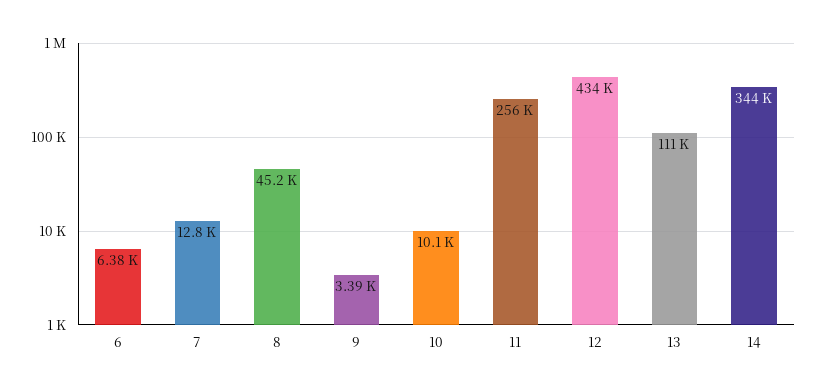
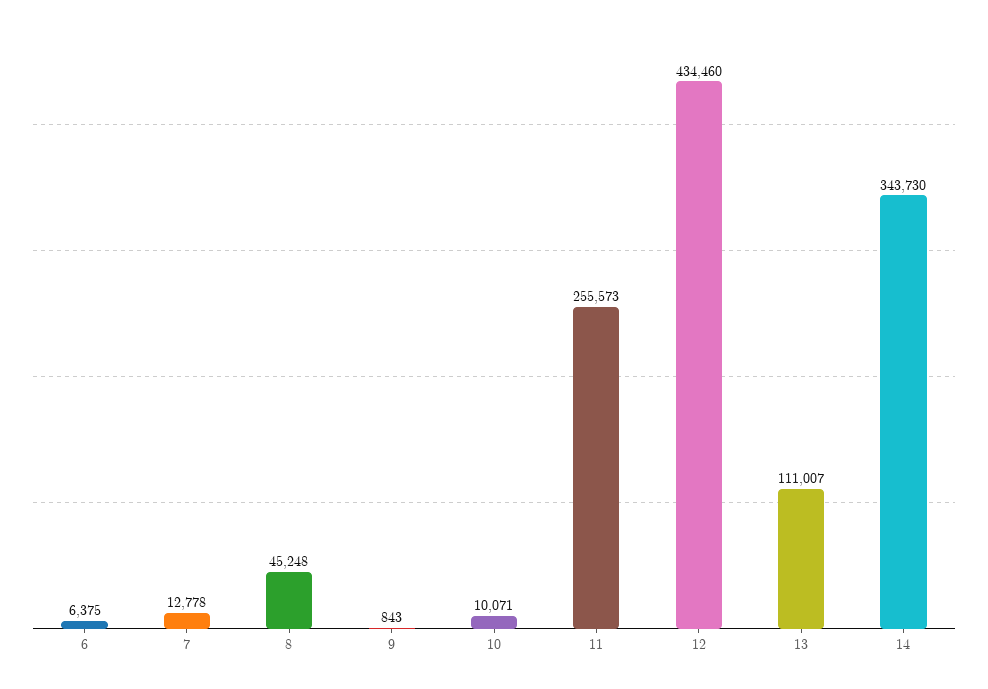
9: 3390 -> 843

